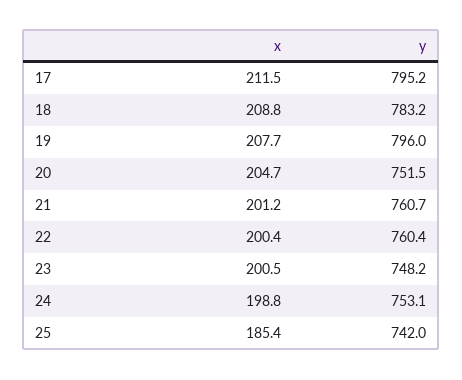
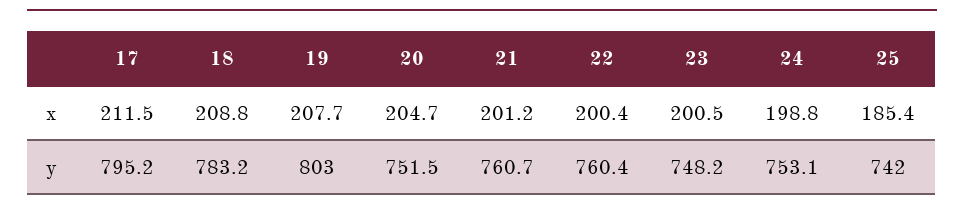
y, 19: 796 -> 803

